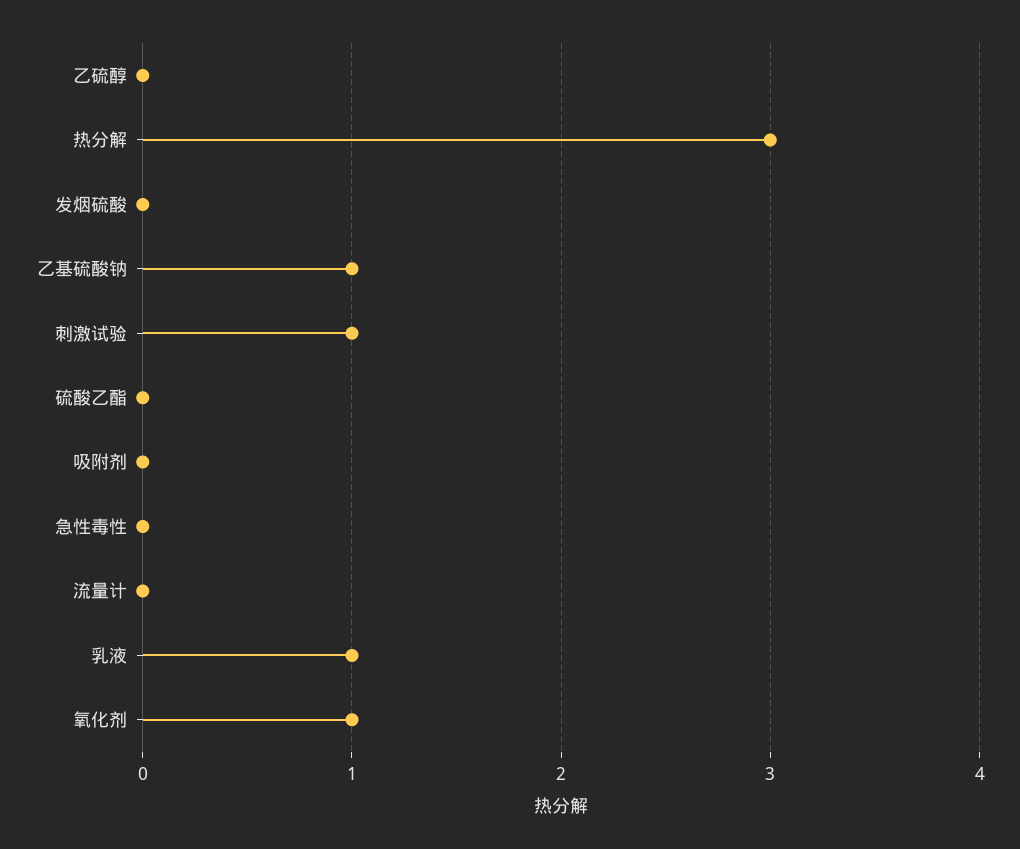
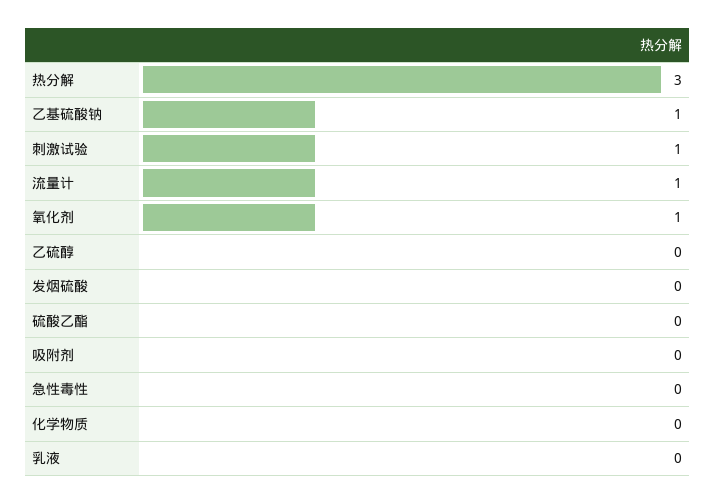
流量计: 0 -> 1
乳液: 1 -> 0
化学物质: none -> 0

